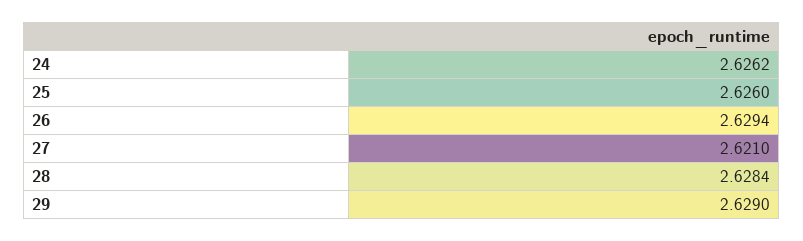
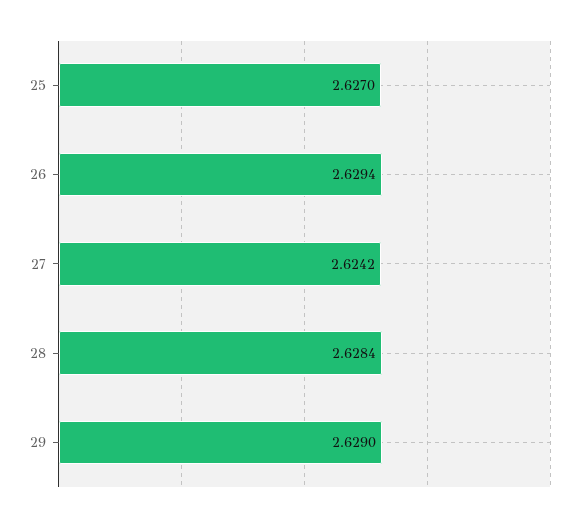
24: 2.6262 -> none
25: 2.626 -> 2.627
27: 2.621 -> 2.6242

